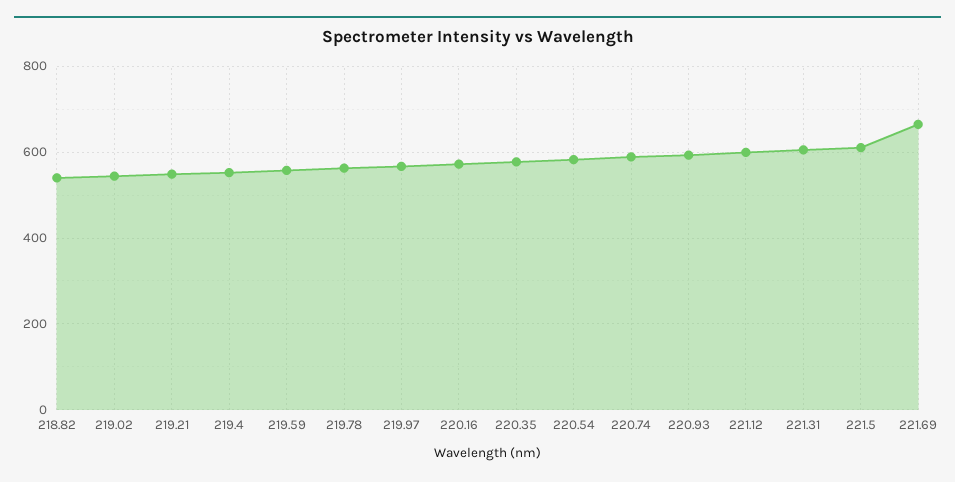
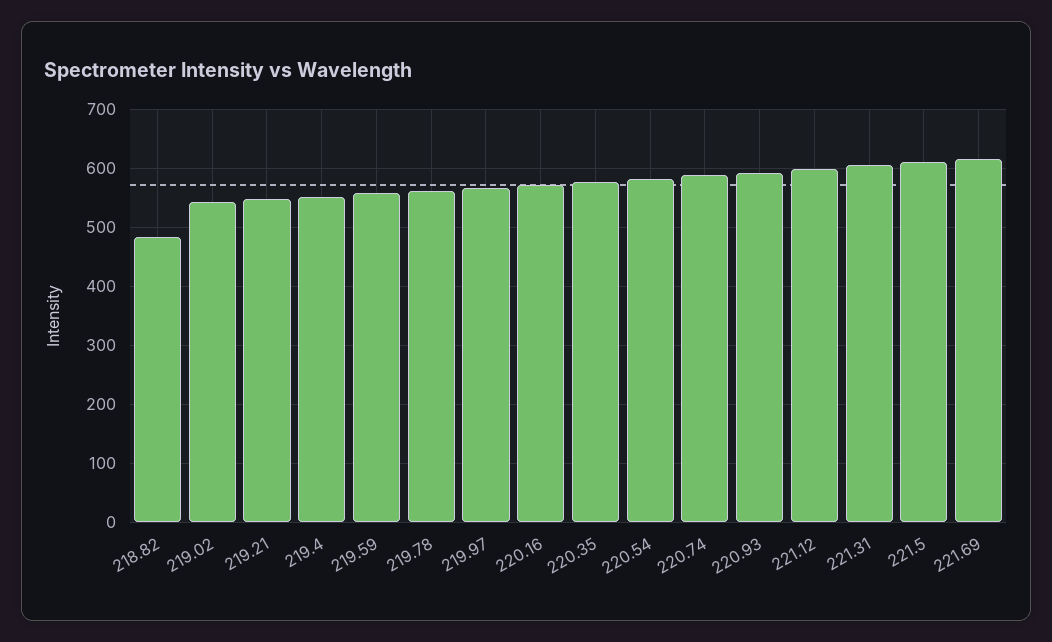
218.82: 540 -> 480
221.69: 660 -> 620

